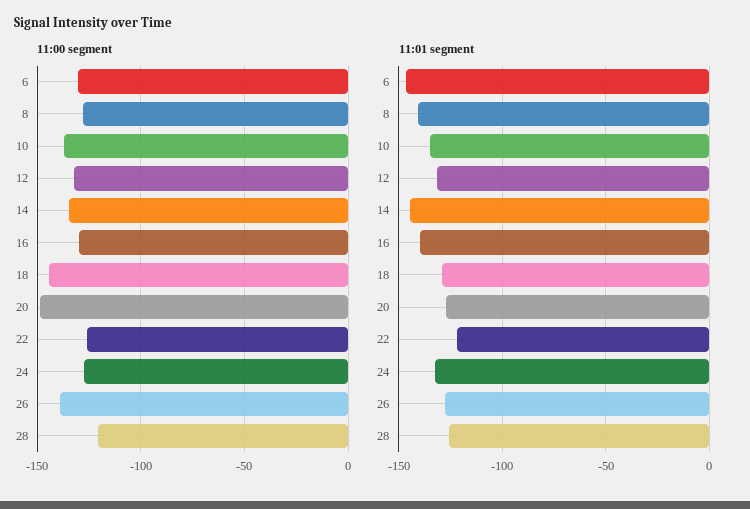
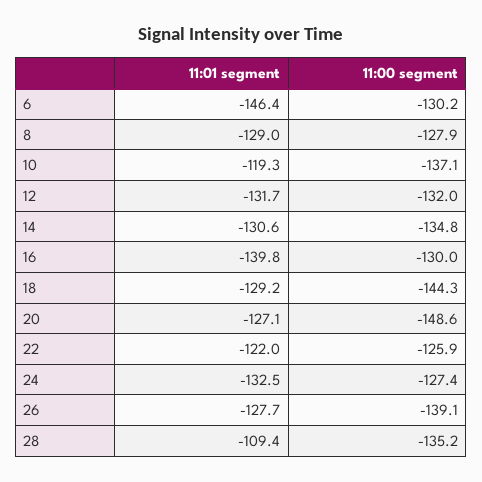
11:00 segment, 28: -120 -> -135.2
11:01 segment, 8: -140 -> -129
11:01 segment, 10: -135 -> -119.3
11:01 segment, 14: -145 -> -130.6
11:01 segment, 28: -125 -> -109.4

